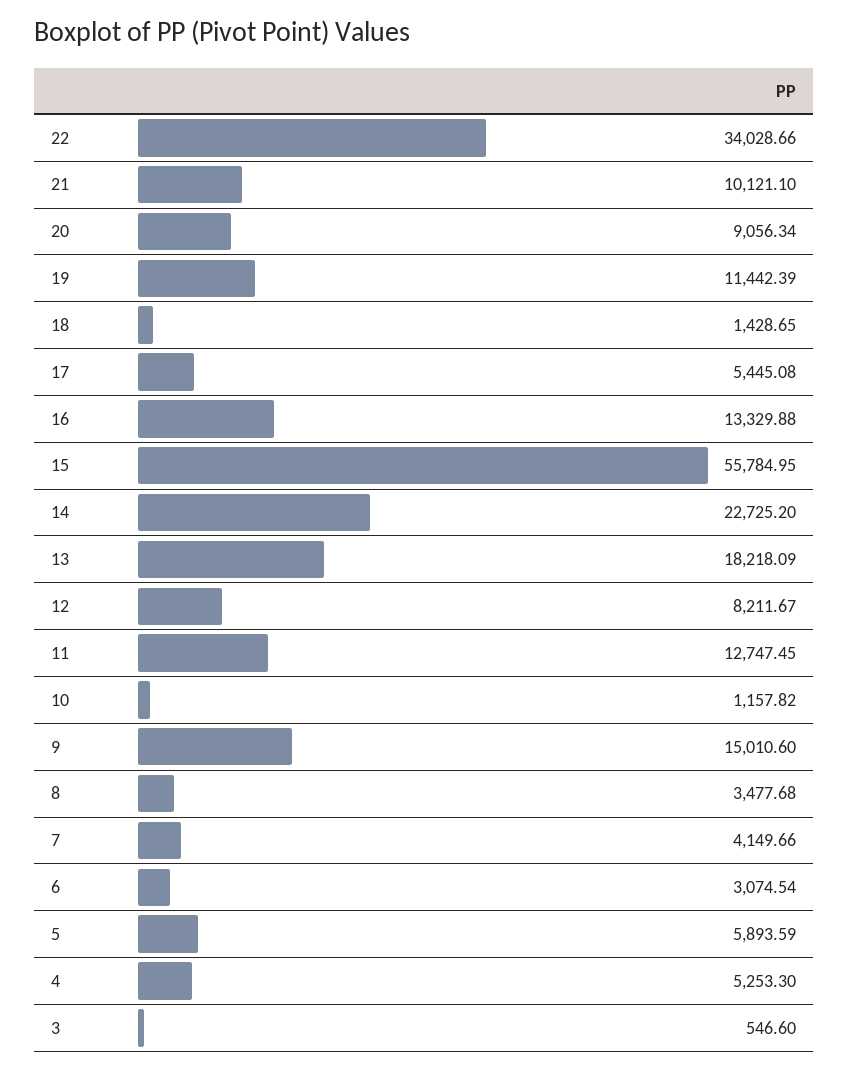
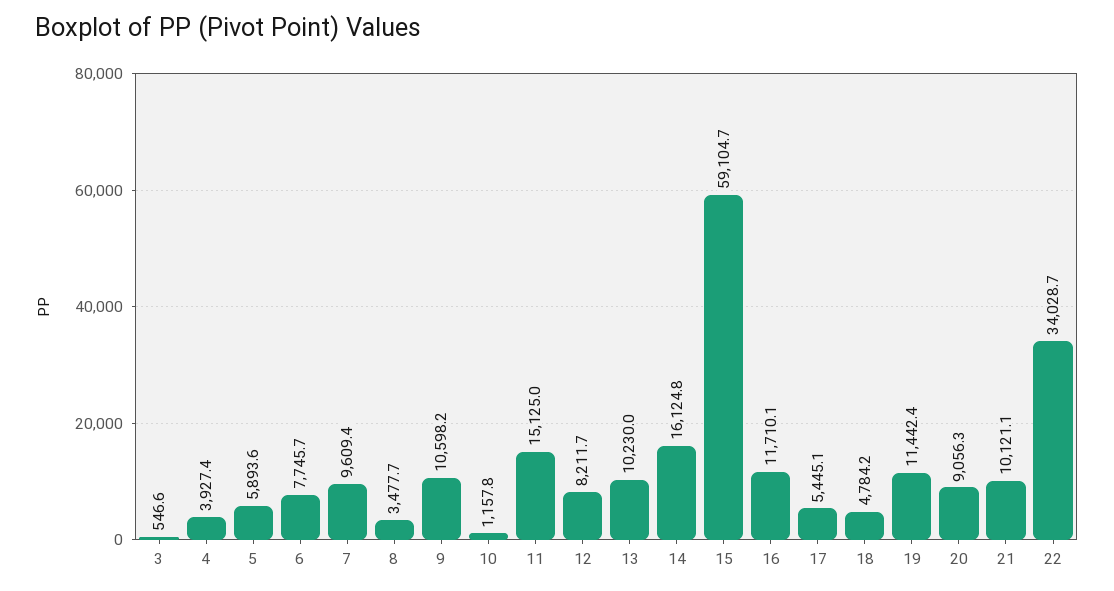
18: 1428.65 -> 4784.2
16: 13329.88 -> 11710.1
15: 55784.95 -> 59104.7
14: 22725.2 -> 16124.8
13: 18218.09 -> 10230
11: 12747.45 -> 15125
9: 15010.6 -> 10598.2
7: 4149.66 -> 9609.4
6: 3074.54 -> 7745.7
4: 5253.3 -> 3927.4

